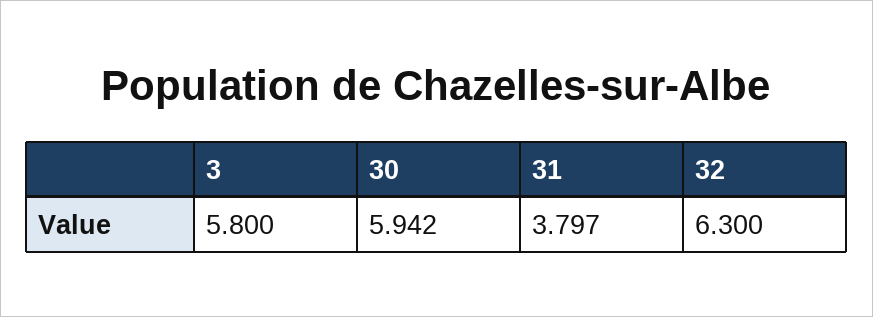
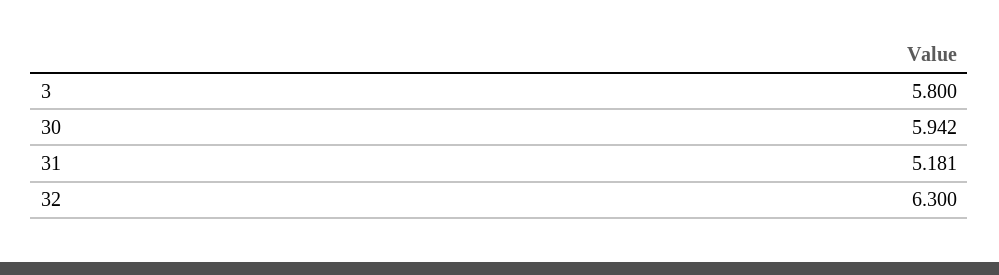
31: 3.797 -> 5.181

